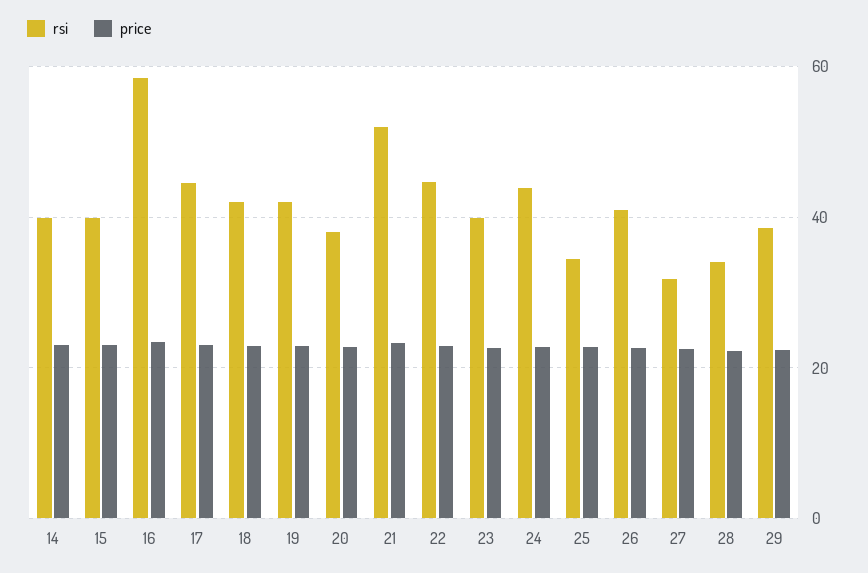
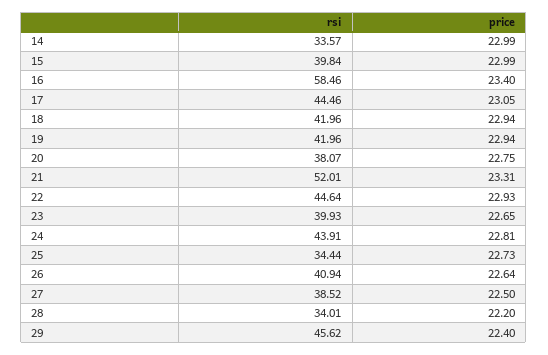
rsi, 14: 40 -> 33.57
rsi, 27: 32 -> 38.52
rsi, 29: 38 -> 45.62

